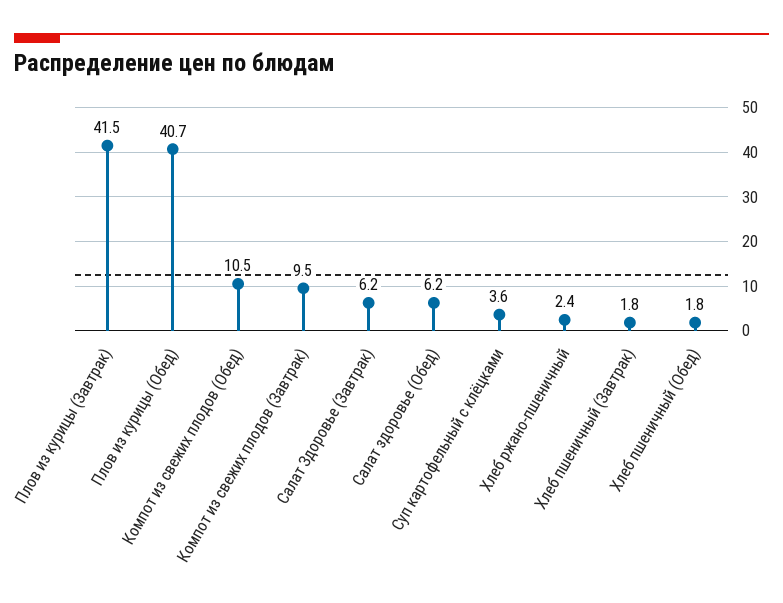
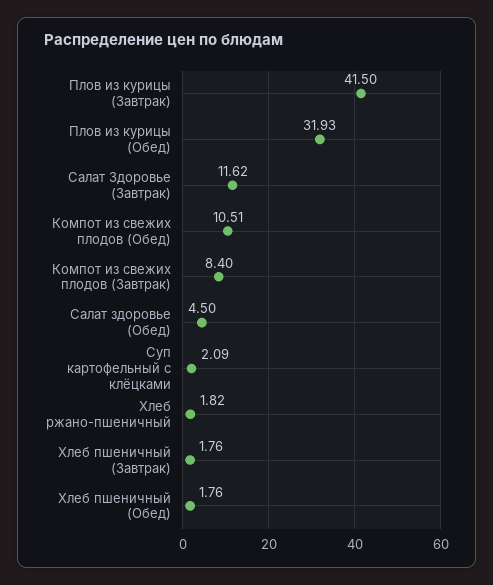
Плов из курицы (Обед): 40.7 -> 31.93
Компот из свежих плодов (Завтрак): 9.5 -> 8.4
Салат Здоровье (Завтрак): 6.2 -> 11.62
Салат здоровье (Обед): 6.2 -> 4.5
Суп картофельный с клёцками: 3.6 -> 2.09
Хлеб ржано-пшеничный: 2.4 -> 1.82

